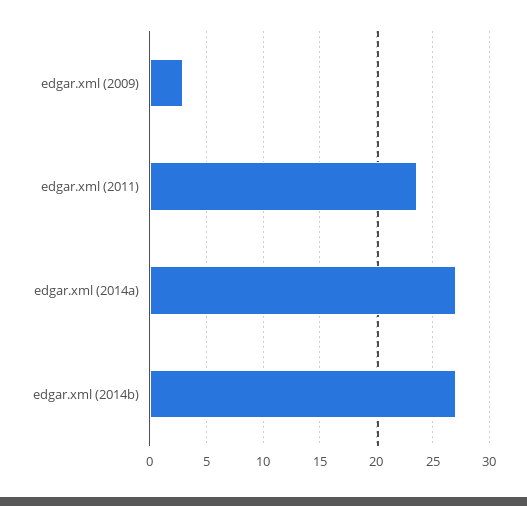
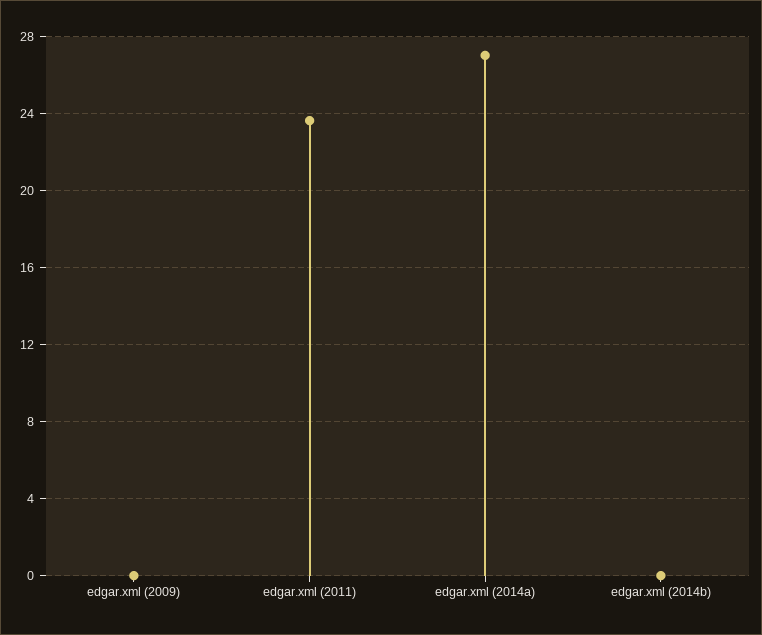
edgar.xml (2009): 3 -> 0
edgar.xml (2014b): 27 -> 0

